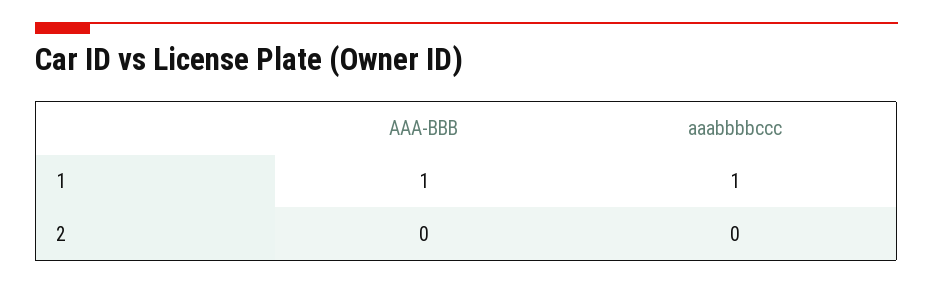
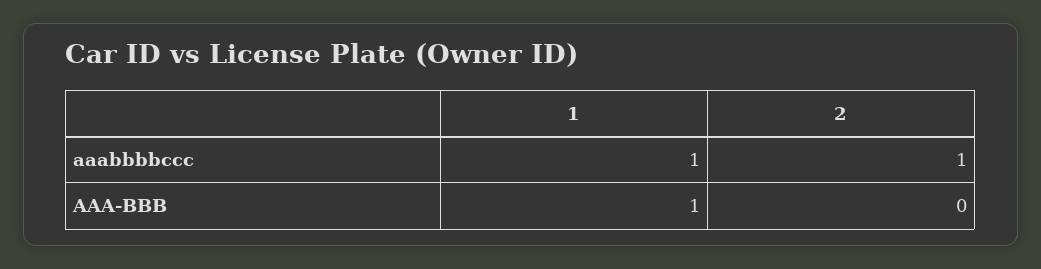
aaabbbbccc, 2: 0 -> 1

